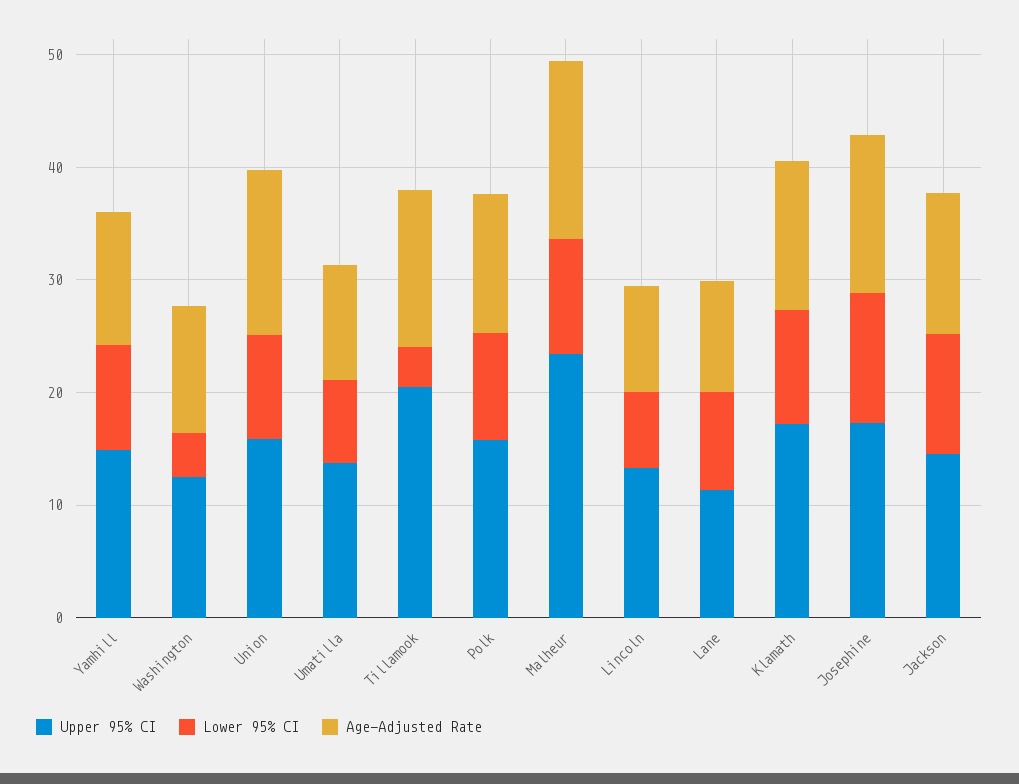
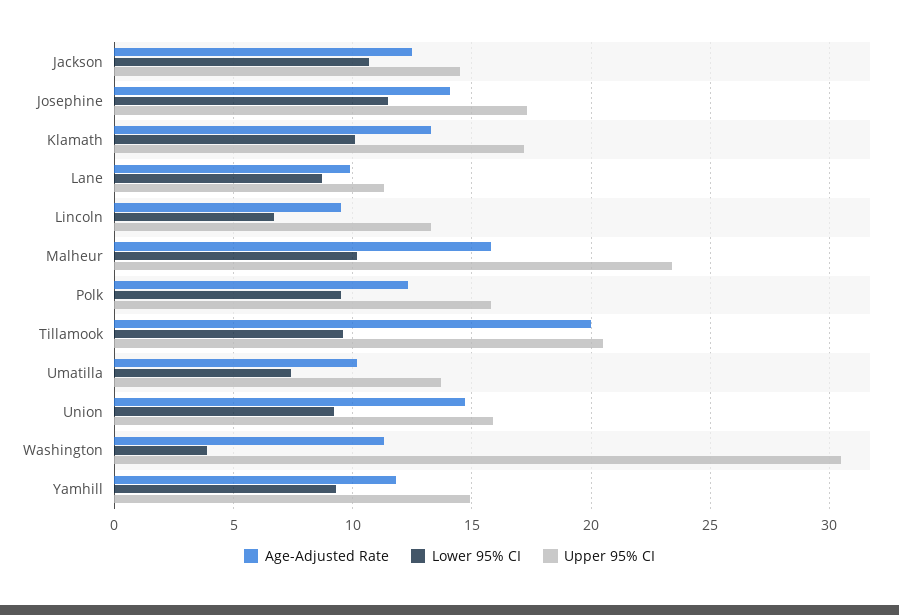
Upper 95% CI, Washington: 12 -> 30.5
Lower 95% CI, Tillamook: 4 -> 9.5
Age-Adjusted Rate, Tillamook: 14 -> 20

